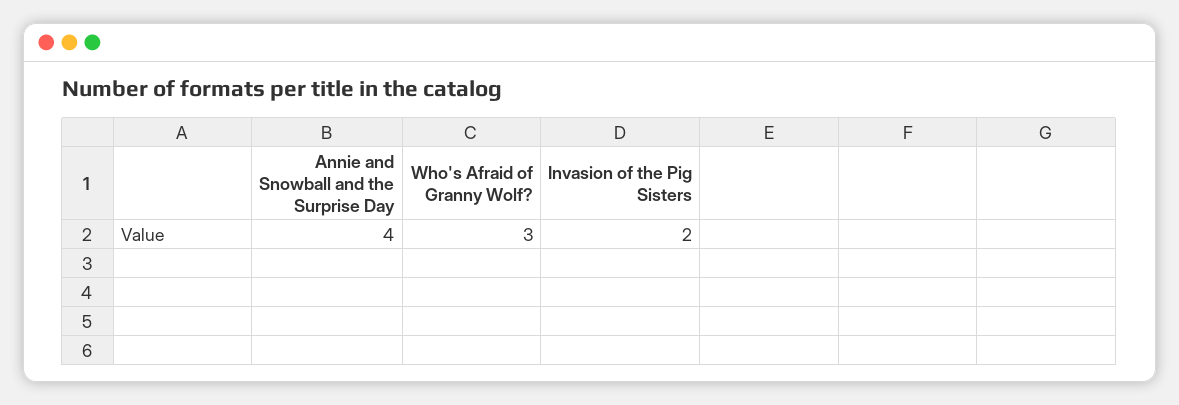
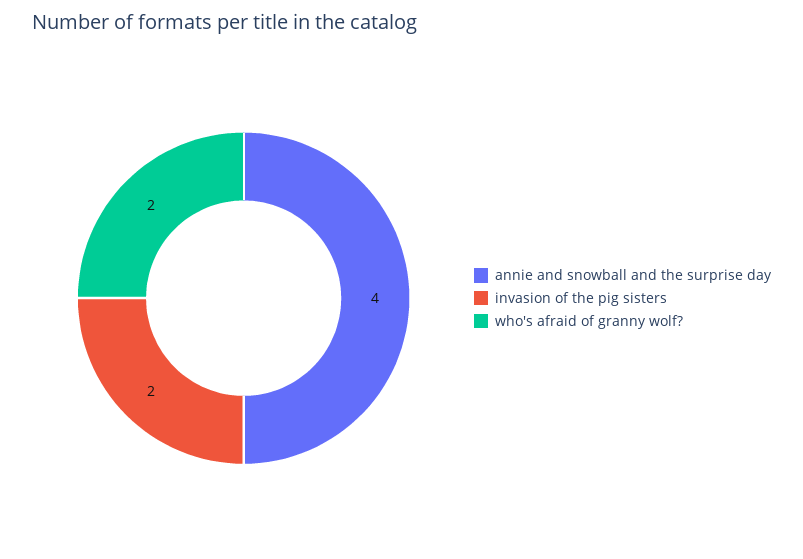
Who's Afraid of Granny Wolf?: 3 -> 2

